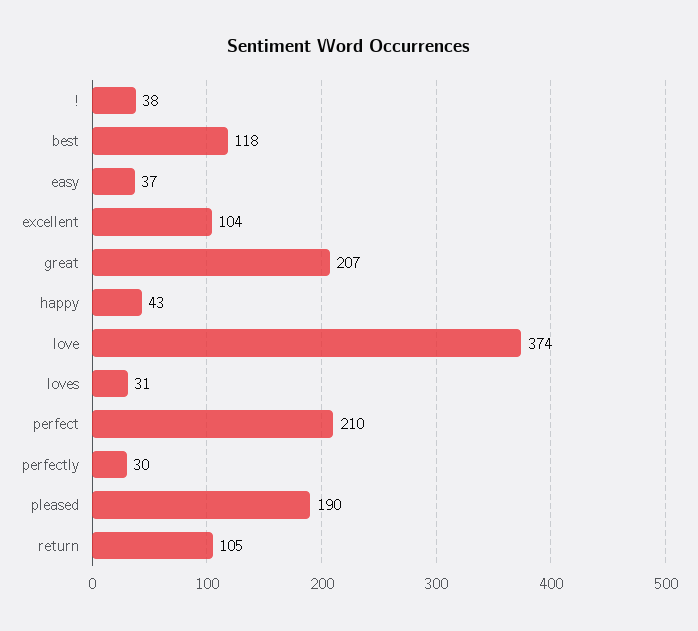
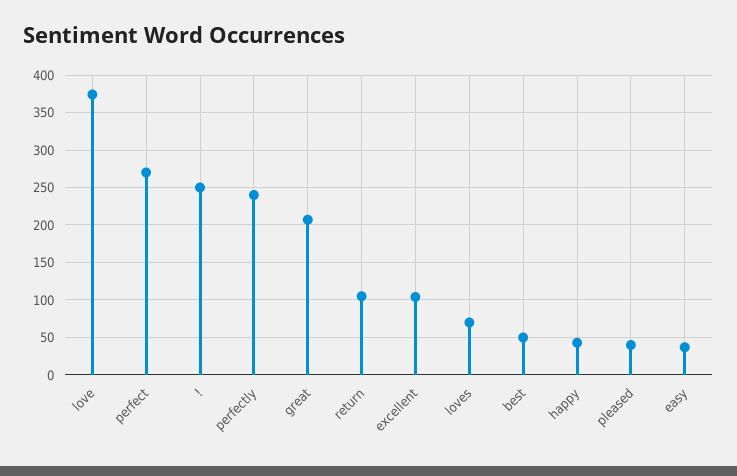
!: 38 -> 250
best: 118 -> 50
loves: 31 -> 70
perfect: 210 -> 270
perfectly: 30 -> 240
pleased: 190 -> 40

